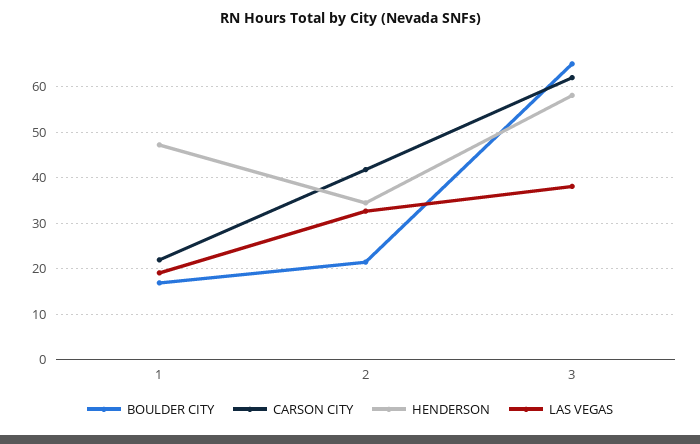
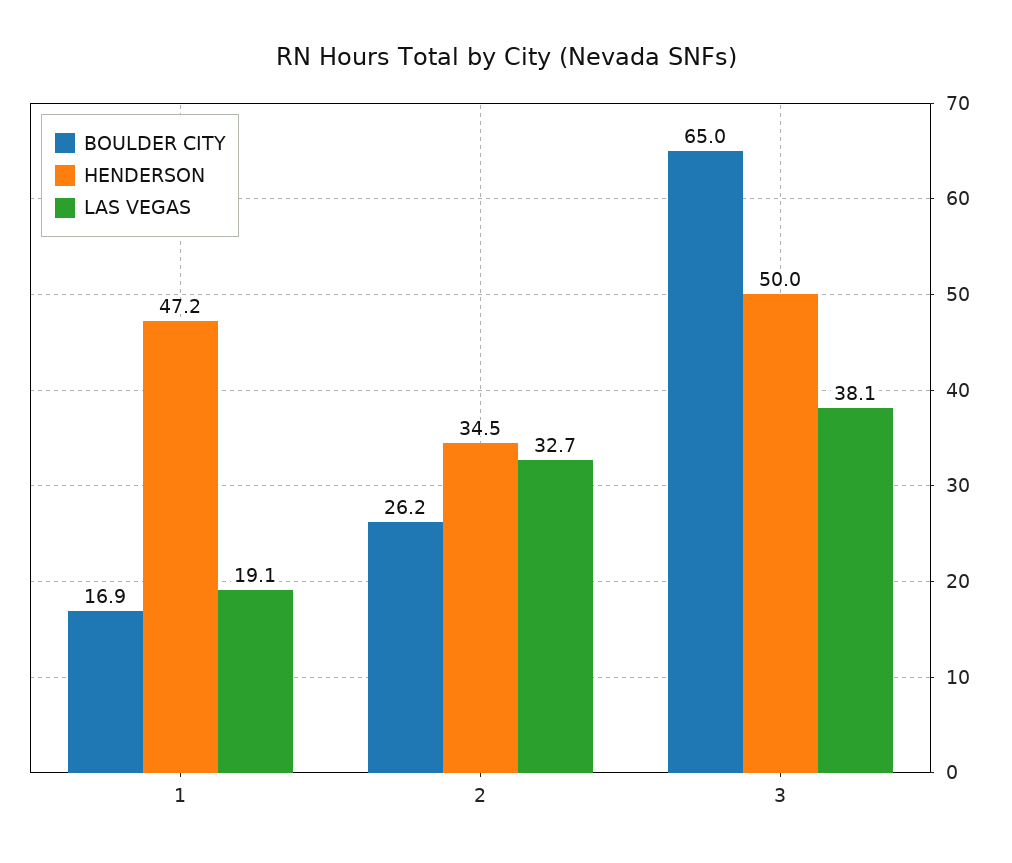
CARSON CITY, 1: 22 -> none
BOULDER CITY, 2: 22 -> 26.2
CARSON CITY, 2: 42 -> none
CARSON CITY, 3: 62 -> none
HENDERSON, 3: 58 -> 50

